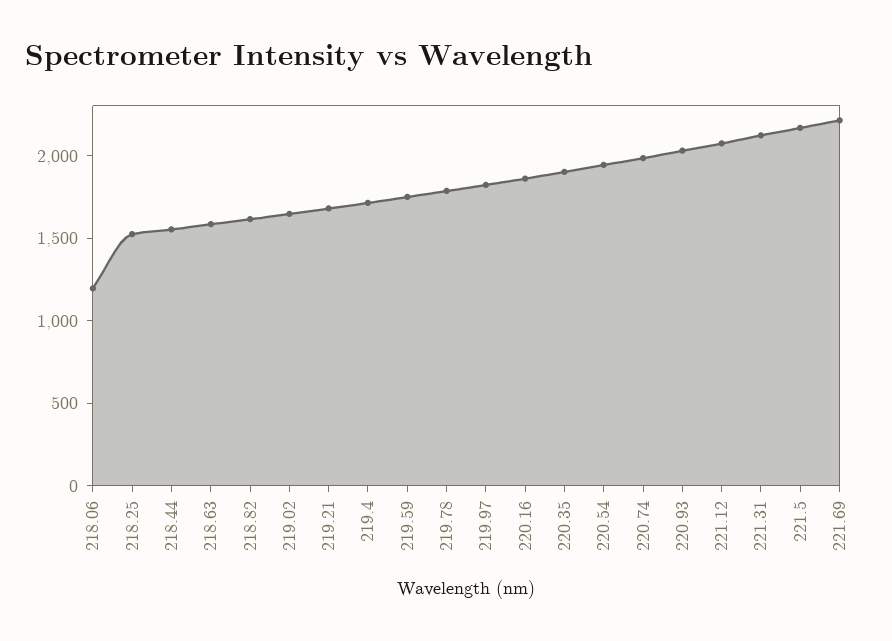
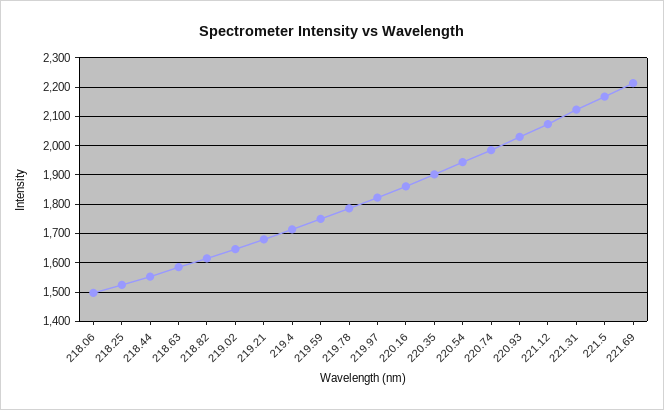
218.06: 1200 -> 1500

